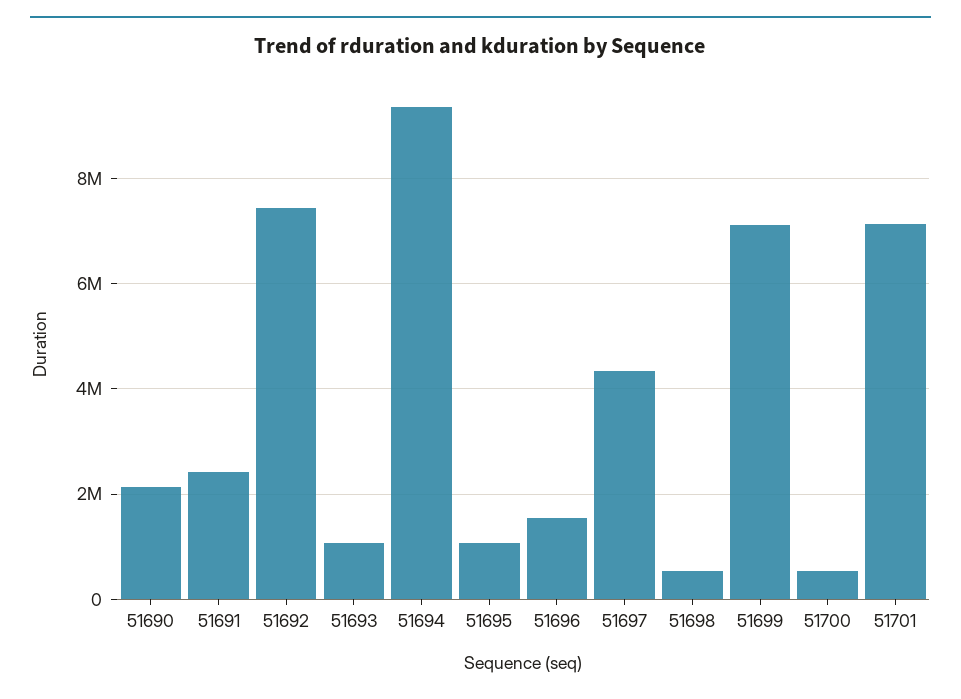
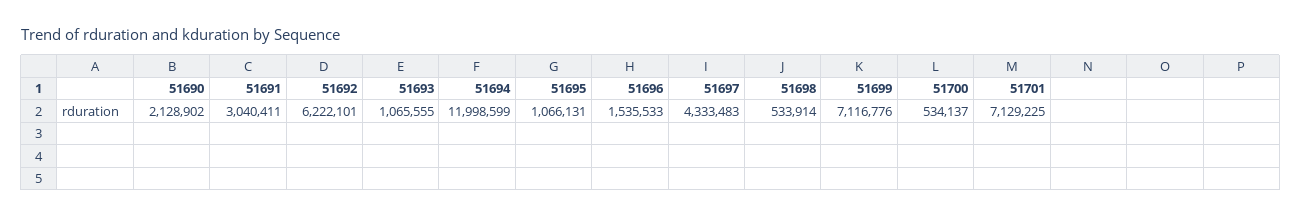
51691: 2400000 -> 3040411
51692: 7400000 -> 6222101
51694: 9400000 -> 11998599

